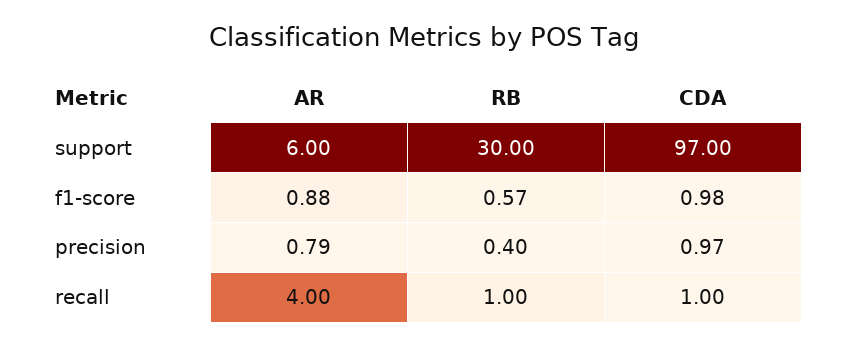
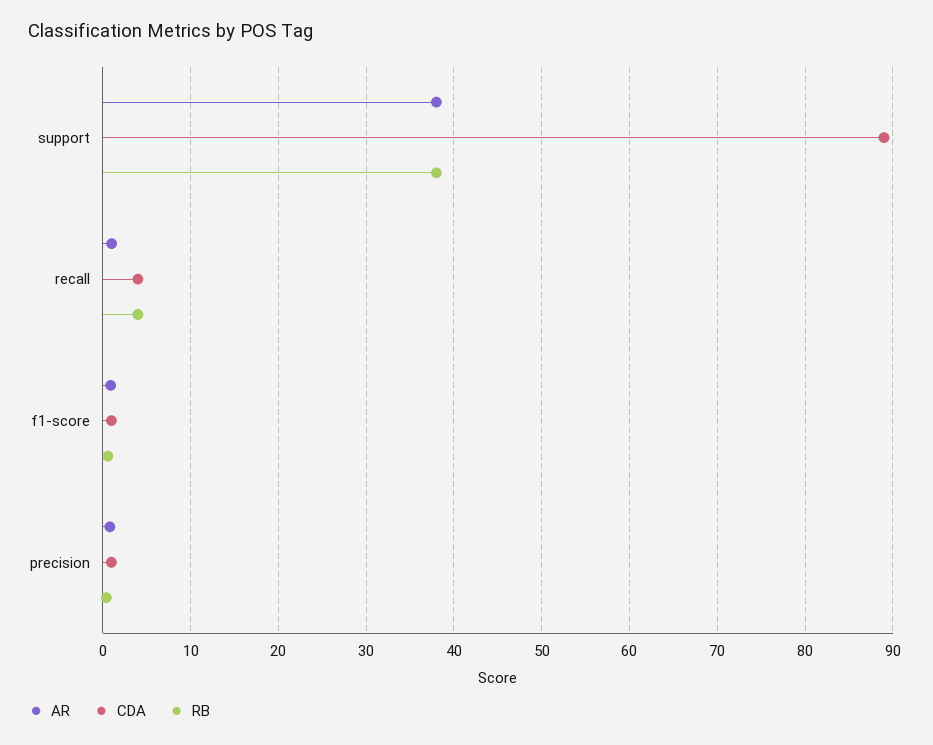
AR, support: 6 -> 38
RB, support: 30 -> 38
CDA, support: 97 -> 89
AR, recall: 4 -> 1
RB, recall: 1 -> 4
CDA, recall: 1 -> 4

